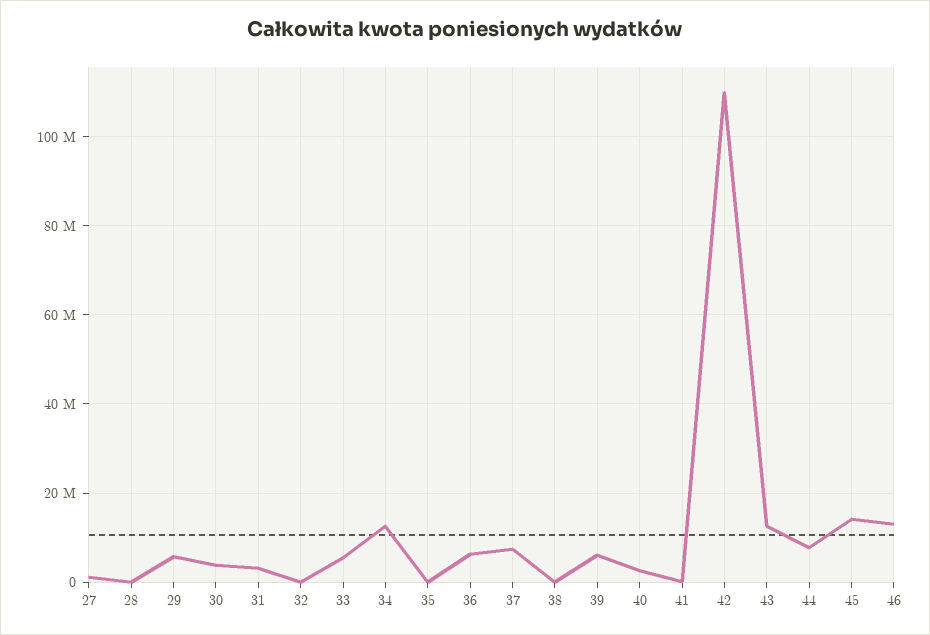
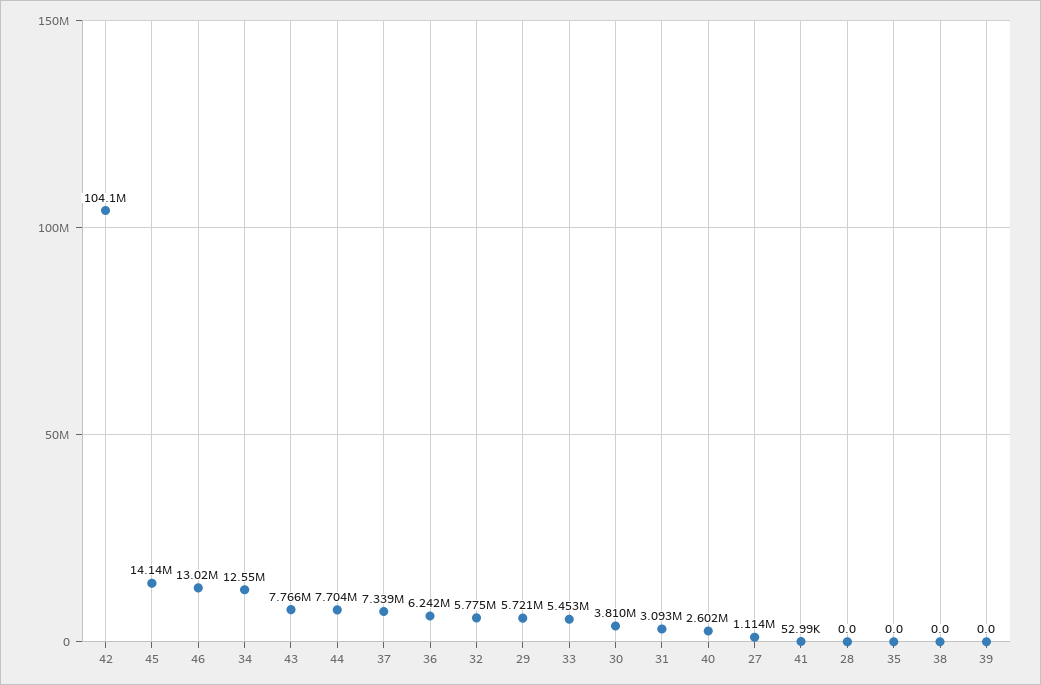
32: 0 -> 5775000
39: 6000000 -> 0
42: 110000000 -> 104100000
43: 12000000 -> 7766000

